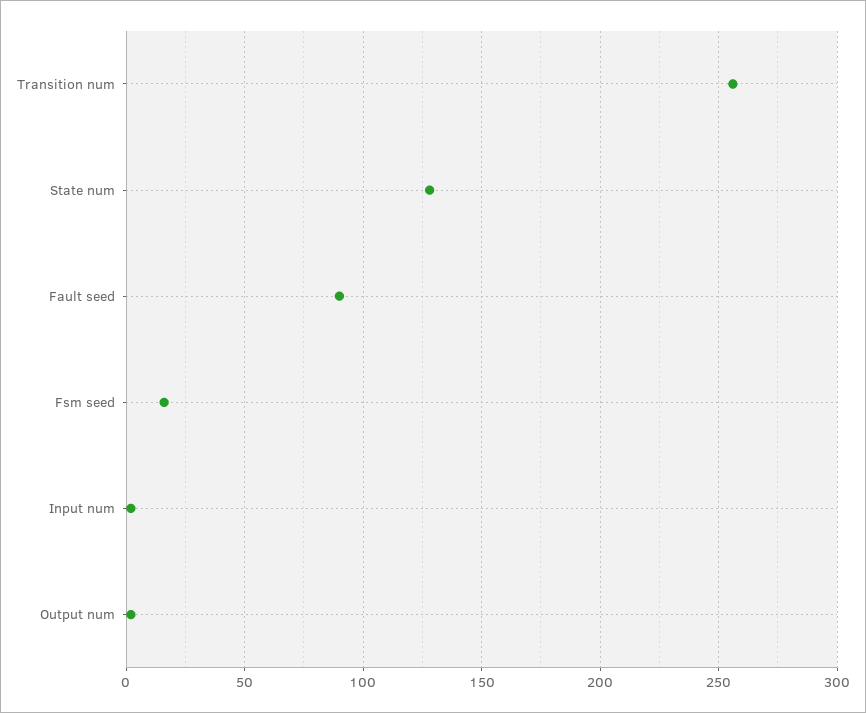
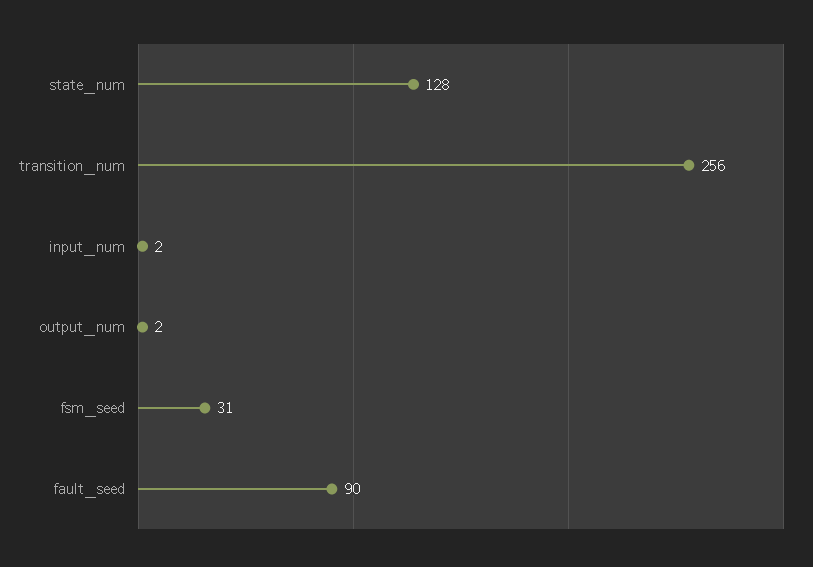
Fsm seed: 15 -> 31

